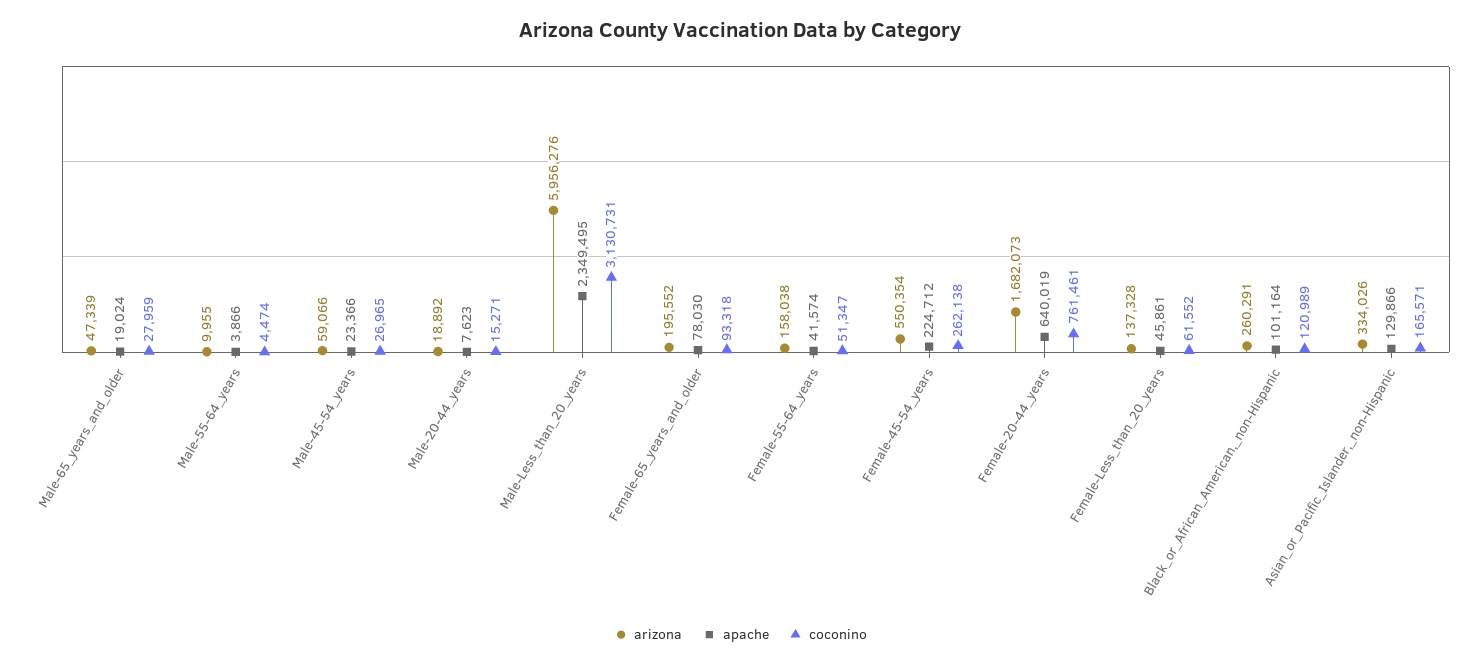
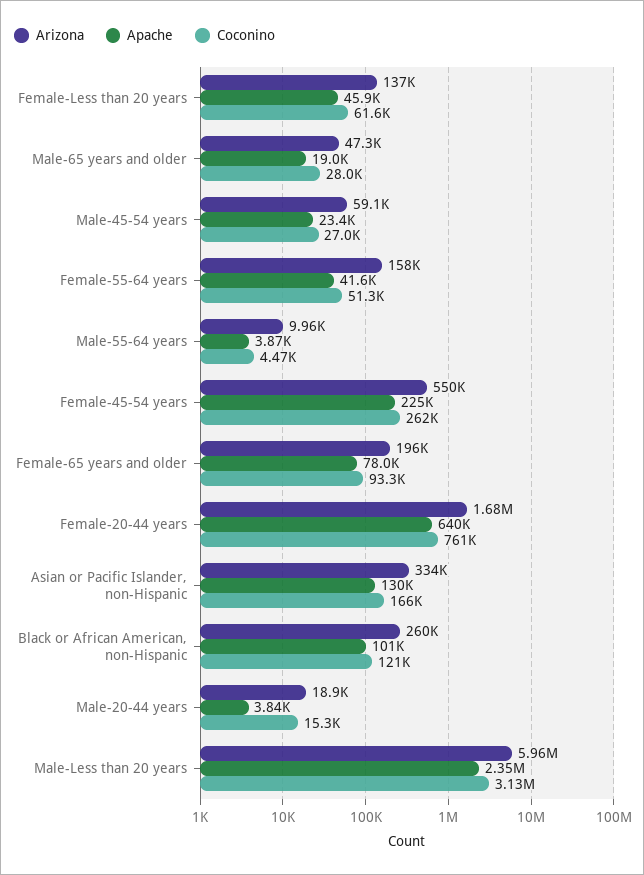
apache, Male-20-44_years: 7623 -> 3840

